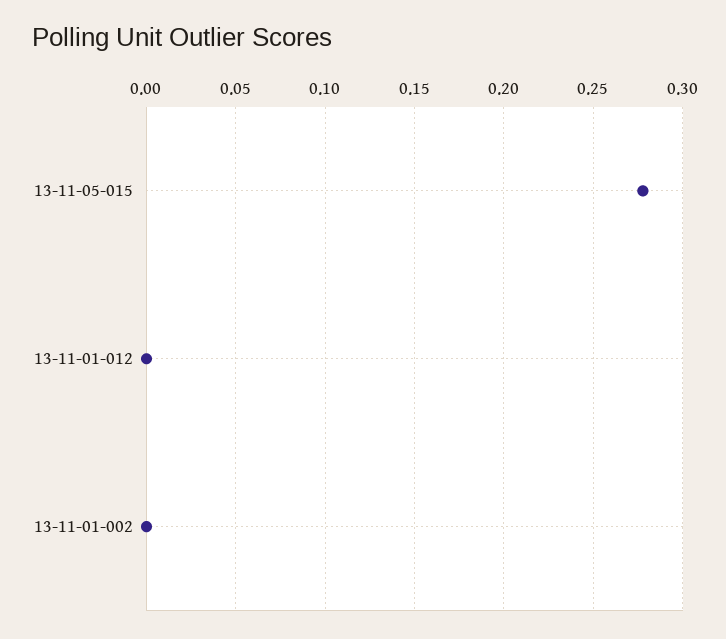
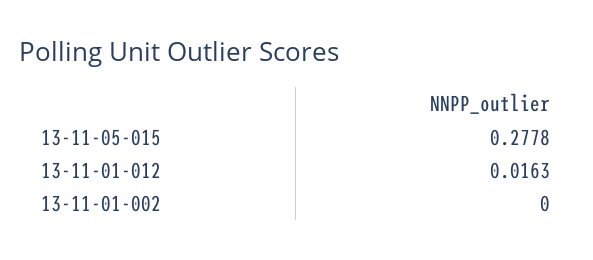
13-11-01-012: 0 -> 0.0163

